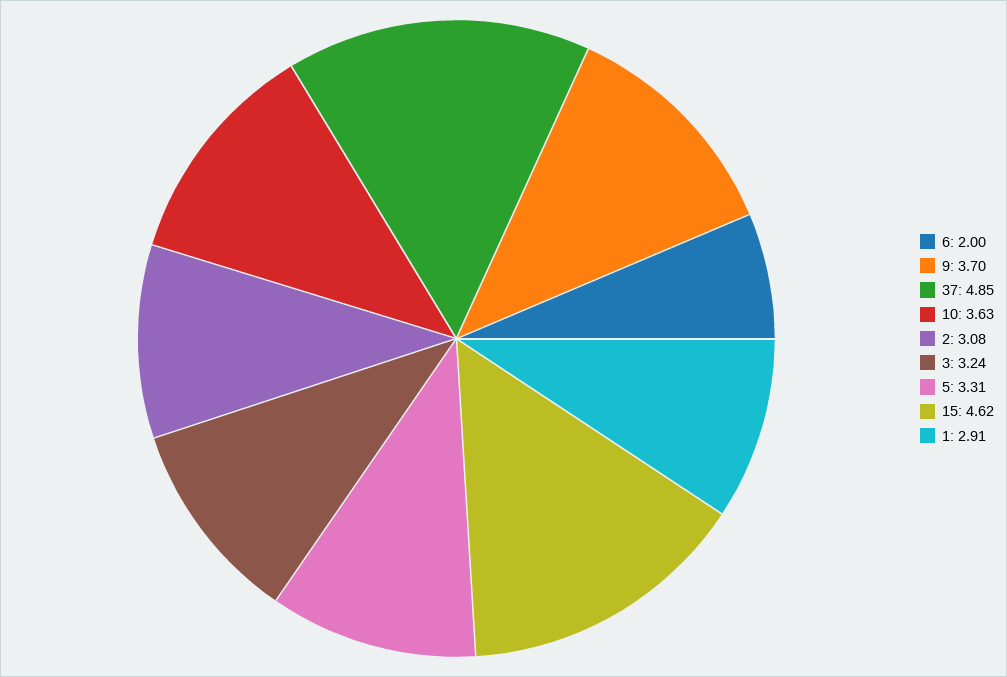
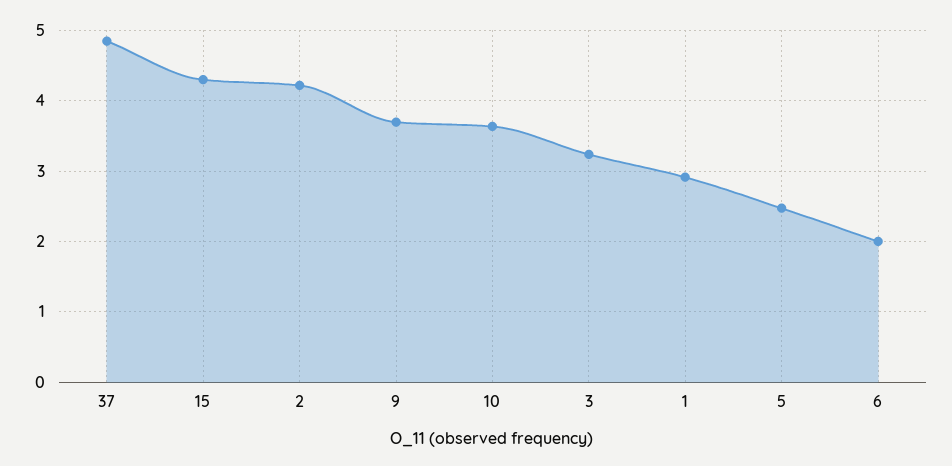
2: 3.08 -> 4.2
5: 3.31 -> 2.5
15: 4.62 -> 4.3

